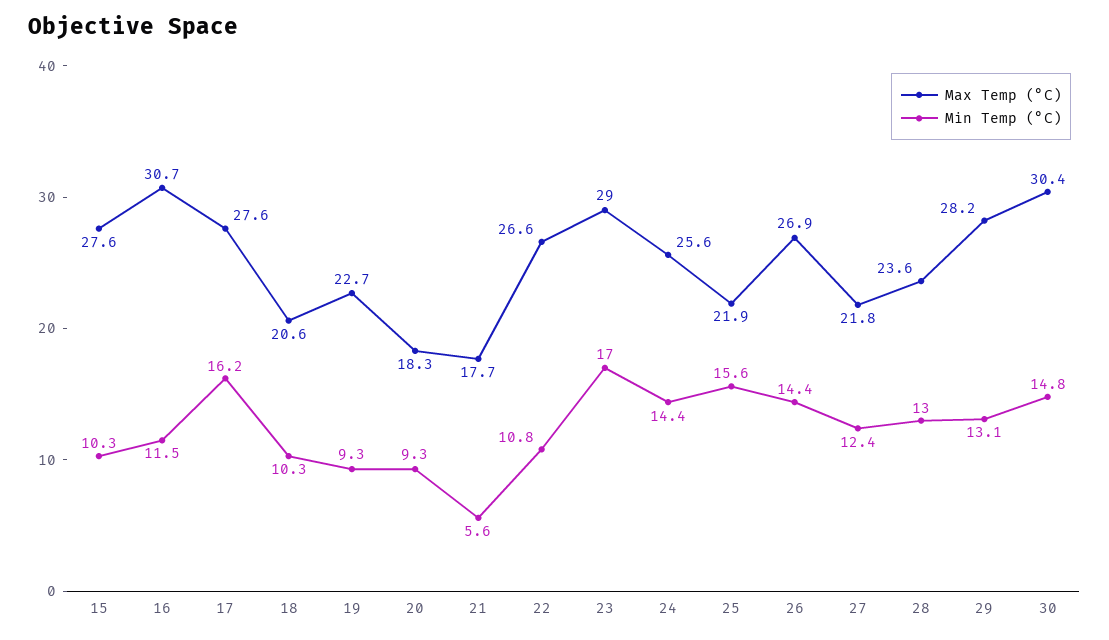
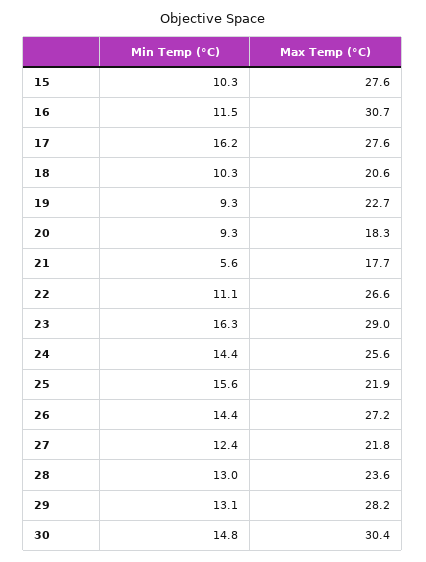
Min Temp (°C), 22: 10.8 -> 11.1
Min Temp (°C), 23: 17 -> 16.3
Max Temp (°C), 26: 26.9 -> 27.2

